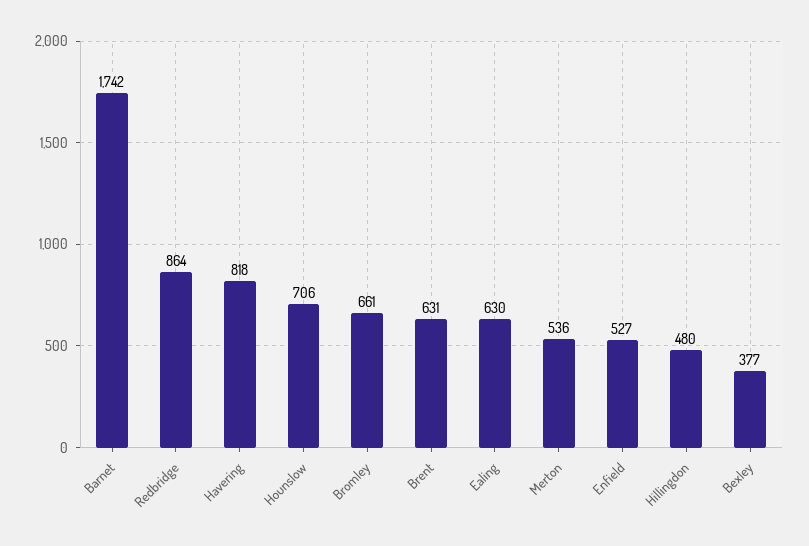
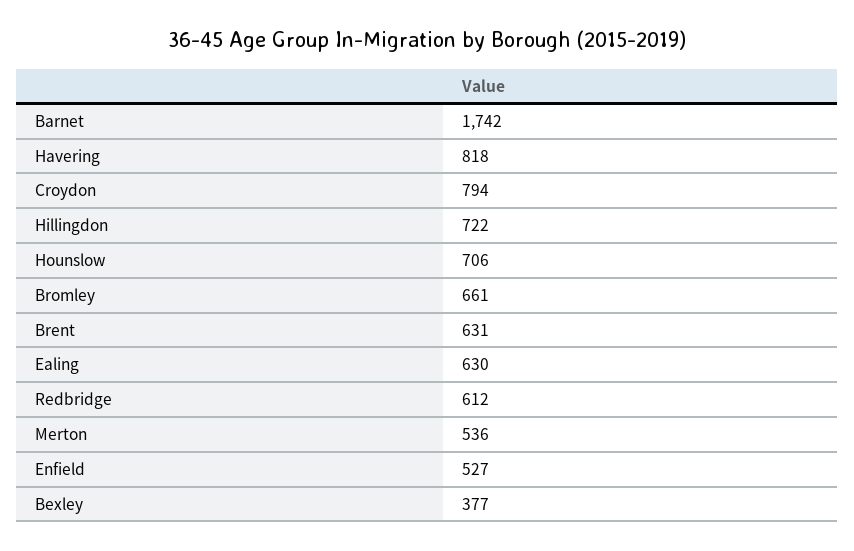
Redbridge: 864 -> 612
Hillingdon: 480 -> 722
Croydon: none -> 794

